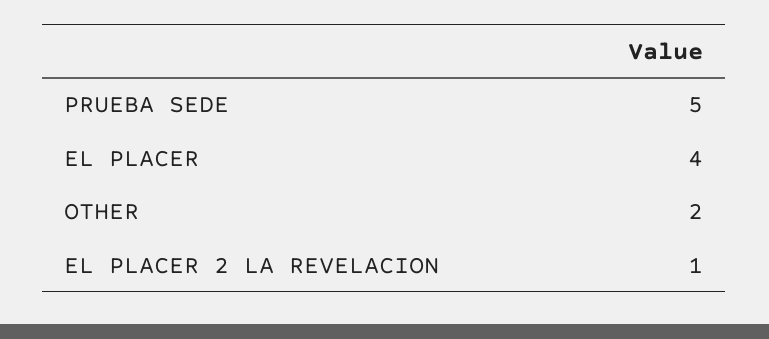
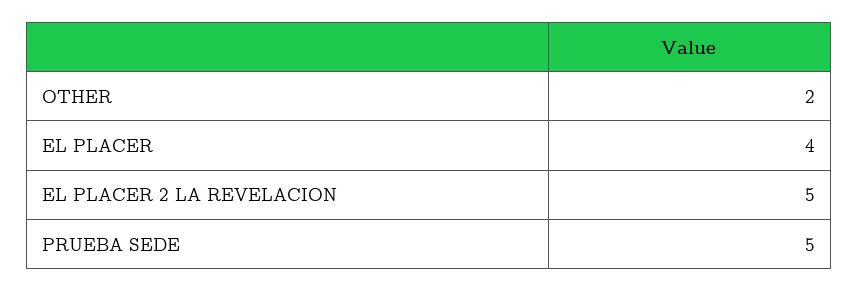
EL PLACER 2 LA REVELACION: 1 -> 5

